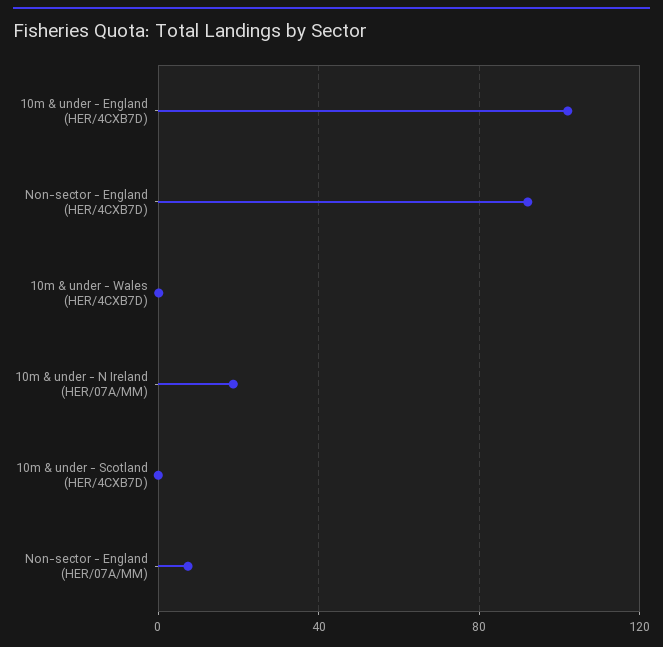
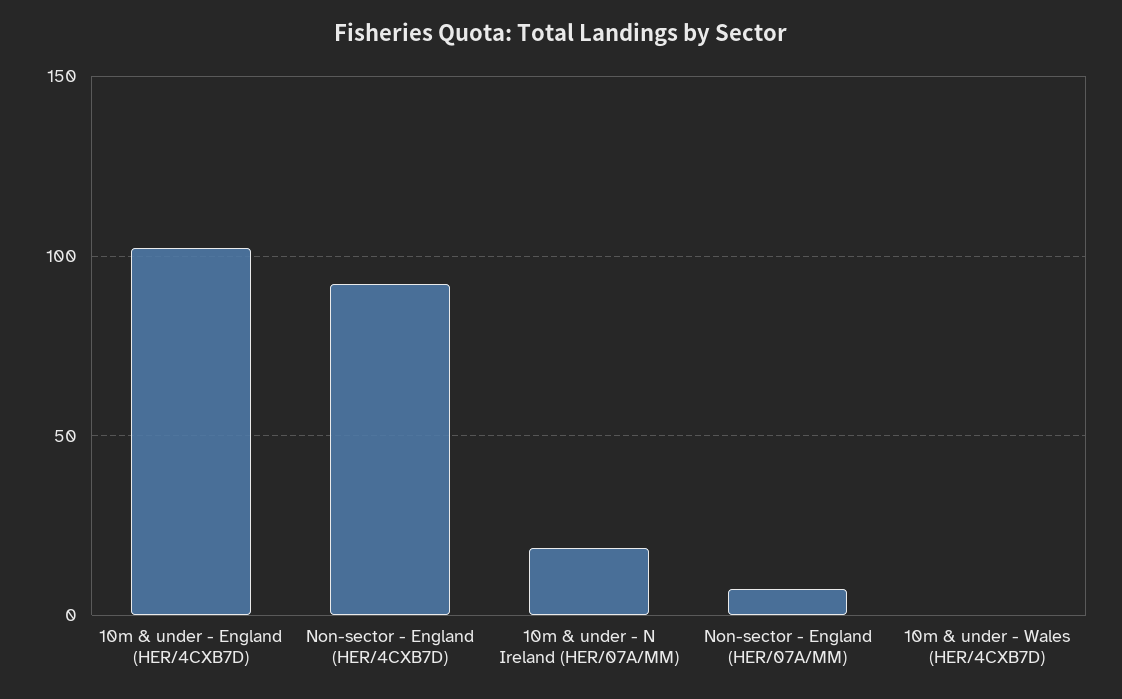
10m & under - Scotland (HER/4CXB7D): 0 -> none

